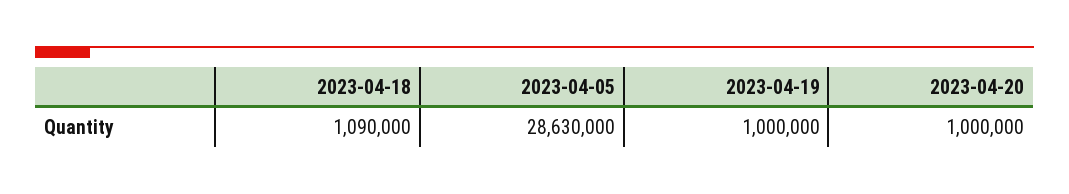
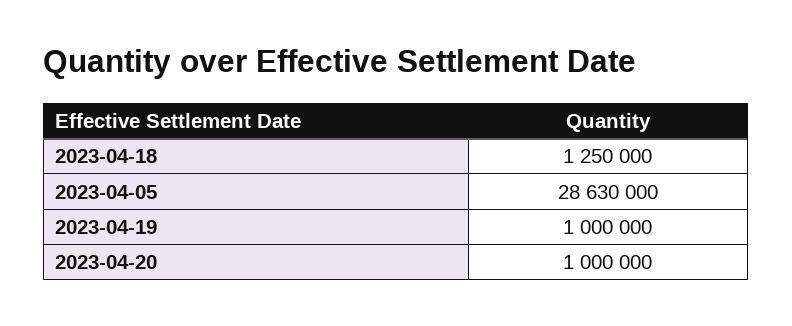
2023-04-18: 1090000 -> 1250000

